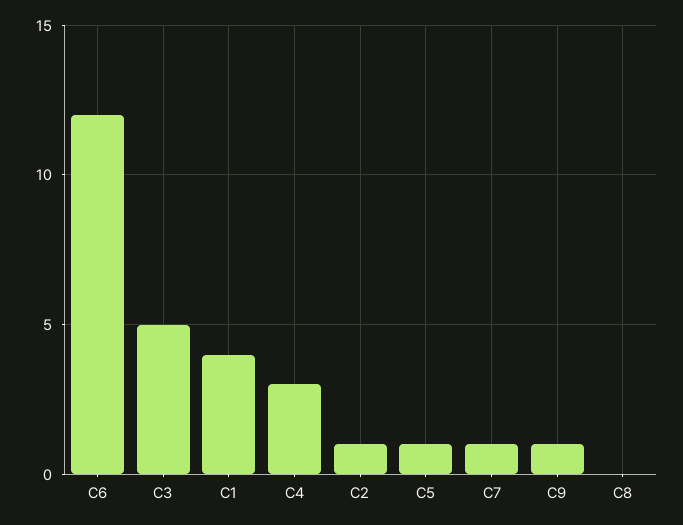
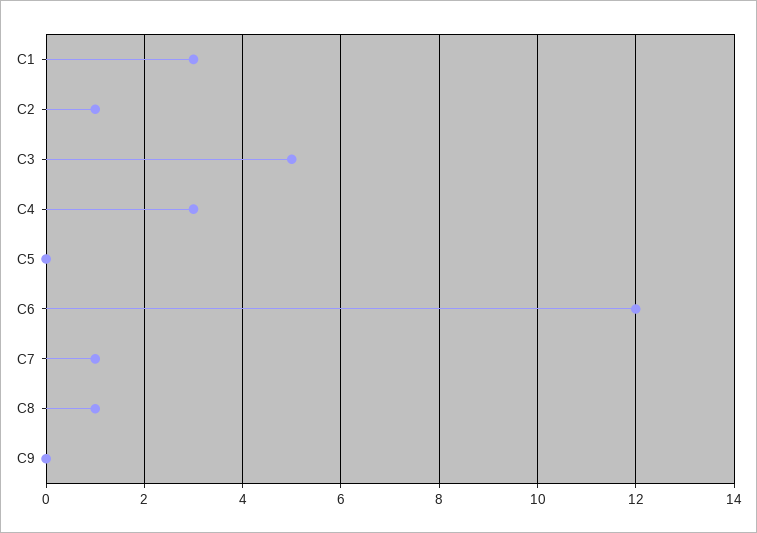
C1: 4 -> 3
C5: 1 -> 0
C9: 1 -> 0
C8: 0 -> 1

